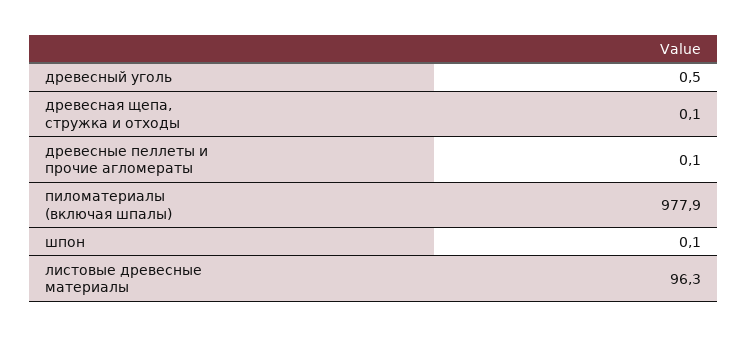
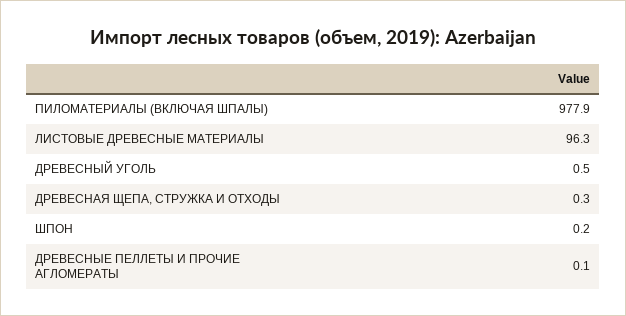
древесная щепа, стружка и отходы: 0.1 -> 0.3
шпон: 0.1 -> 0.2

